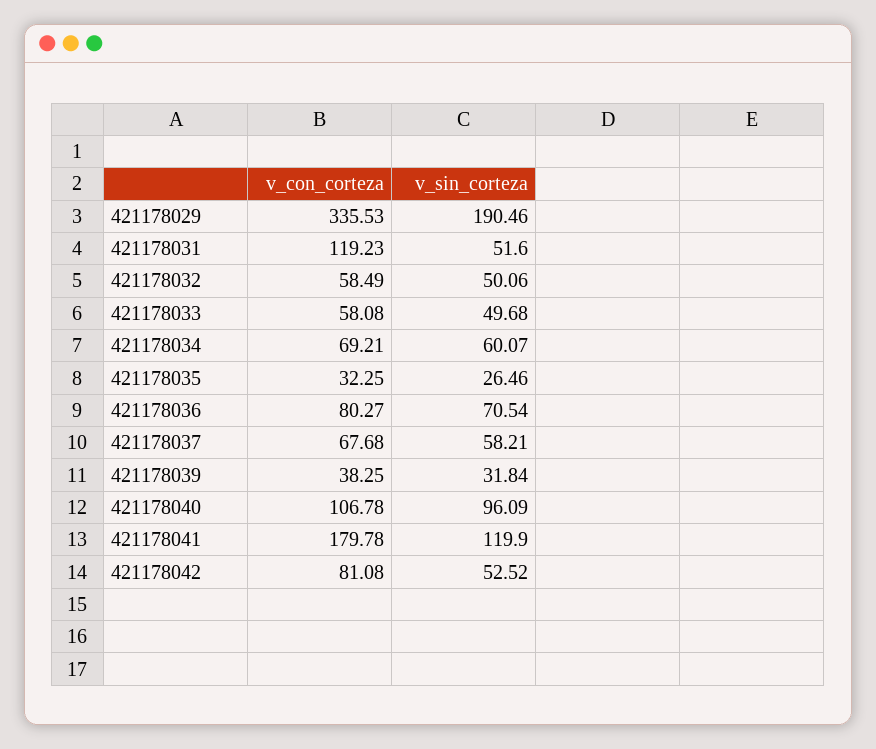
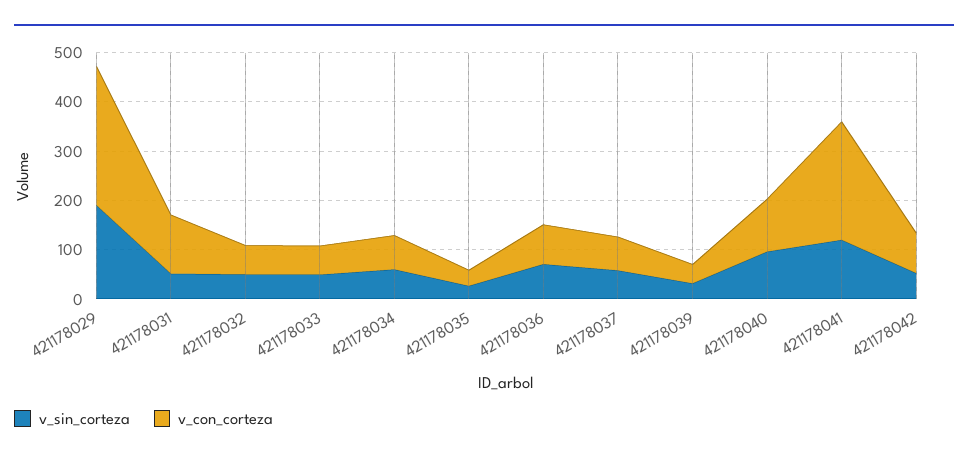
v_con_corteza, 421178029: 335.53 -> 280
v_con_corteza, 421178041: 179.78 -> 240

